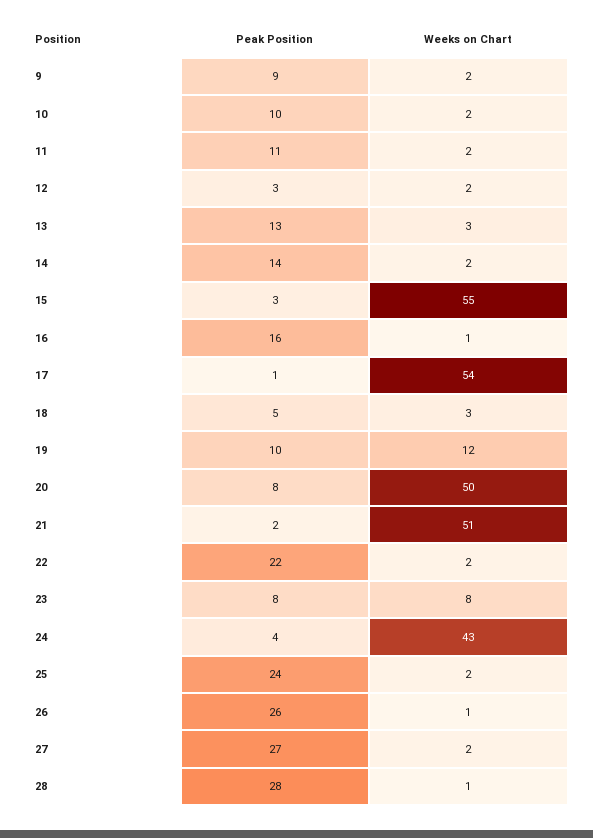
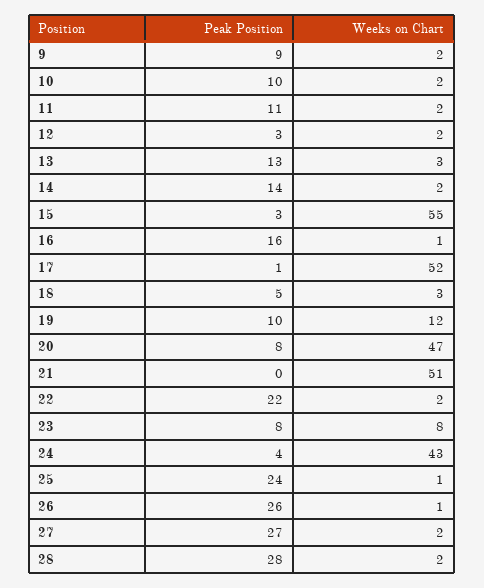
Weeks on Chart, 17: 54 -> 52
Weeks on Chart, 20: 50 -> 47
Peak Position, 21: 2 -> 0
Weeks on Chart, 25: 2 -> 1
Weeks on Chart, 28: 1 -> 2

